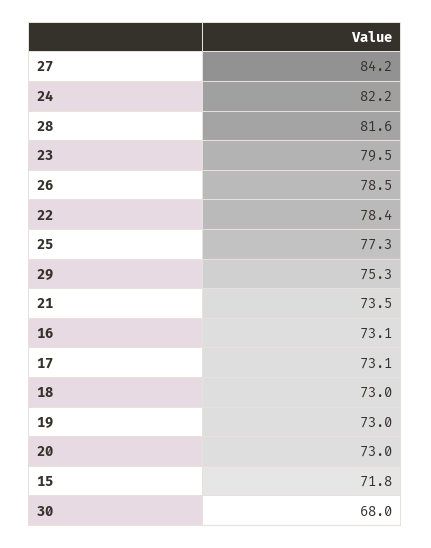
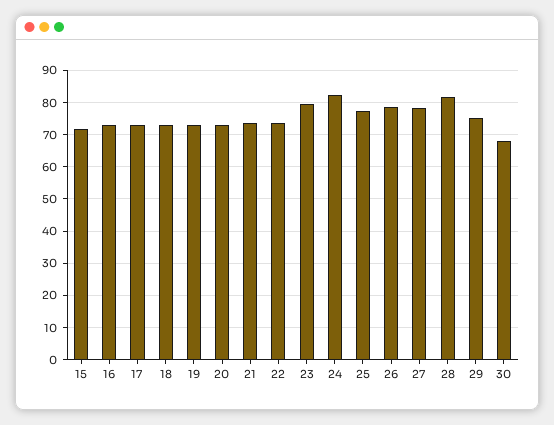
27: 84.2 -> 78
22: 78.4 -> 74

